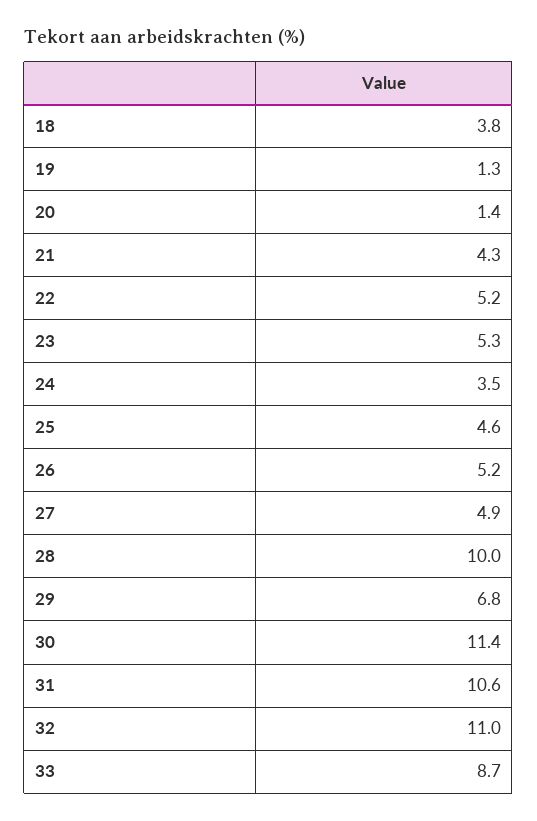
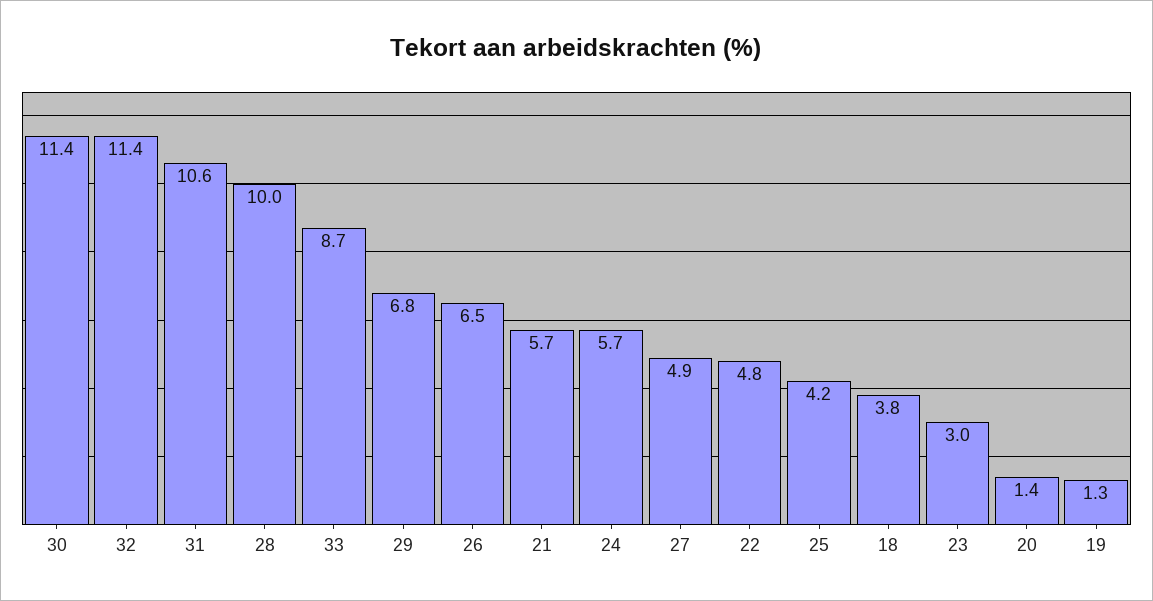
21: 4.3 -> 5.7
22: 5.2 -> 4.8
23: 5.3 -> 3
24: 3.5 -> 5.7
25: 4.6 -> 4.2
26: 5.2 -> 6.5
32: 11 -> 11.4

